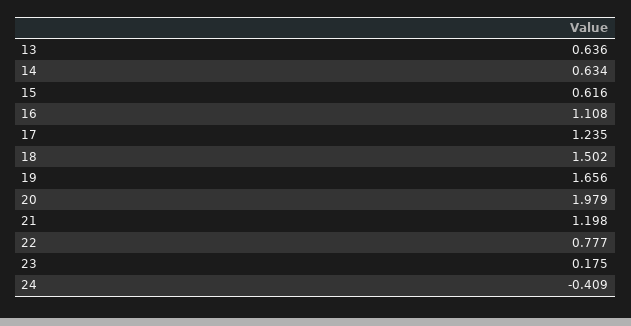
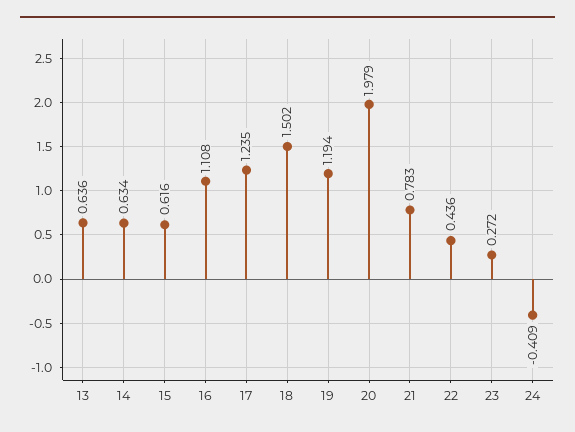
19: 1.656 -> 1.194
21: 1.198 -> 0.783
22: 0.777 -> 0.436
23: 0.175 -> 0.272

